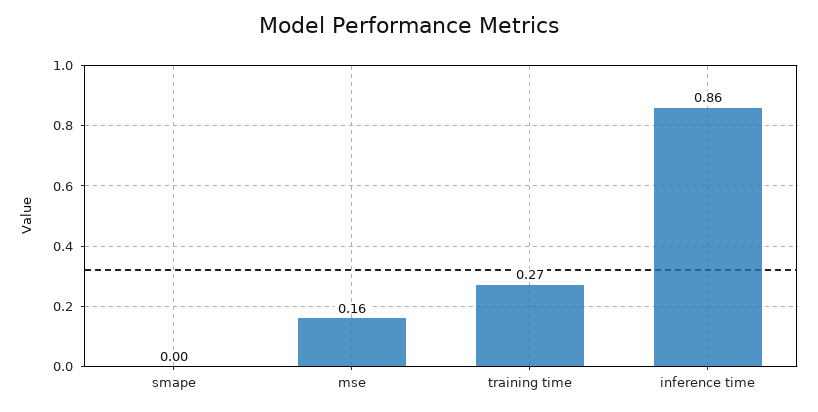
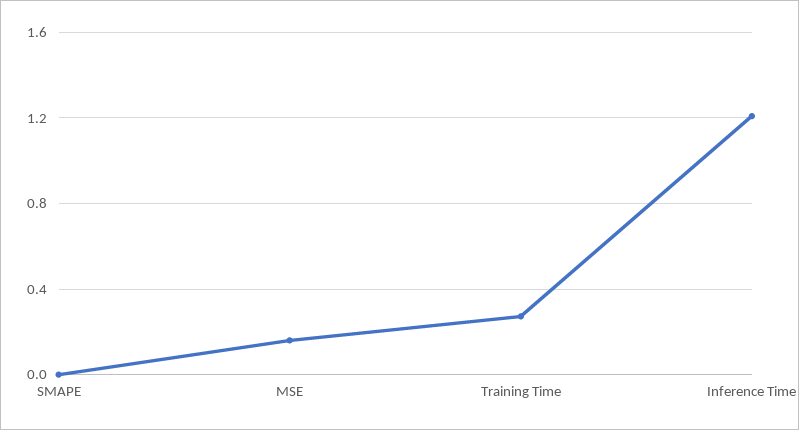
inference time: 0.86 -> 1.2

